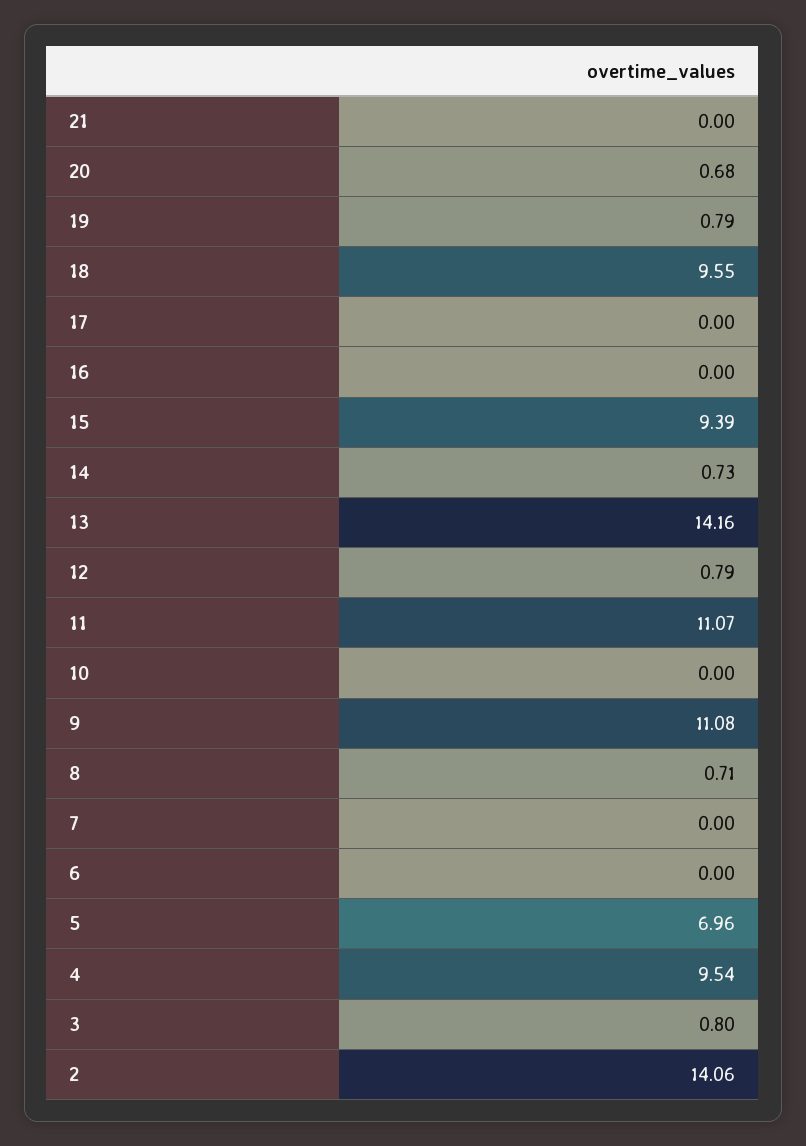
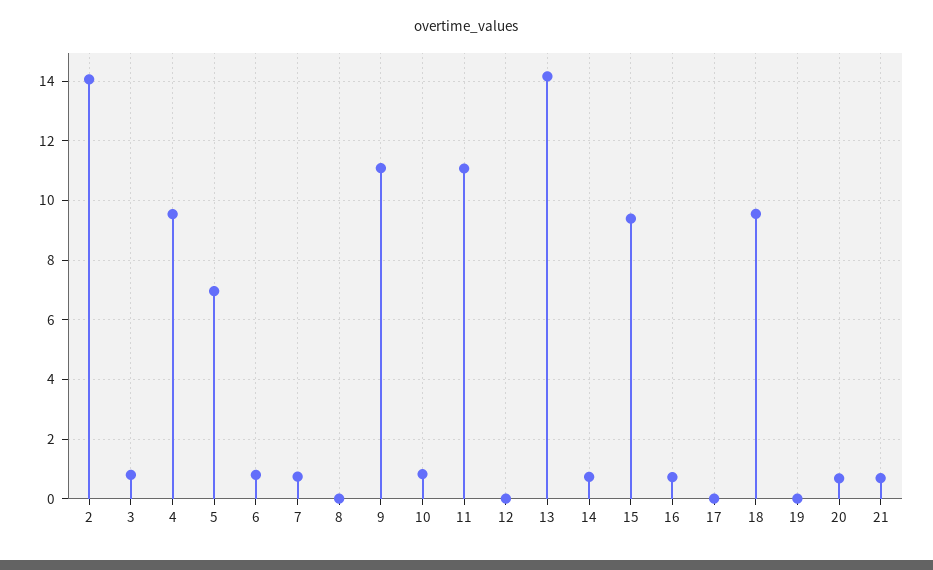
21: 0 -> 0.75
19: 0.79 -> 0
16: 0 -> 0.75
12: 0.79 -> 0
10: 0 -> 0.75
8: 0.71 -> 0
7: 0 -> 0.75
6: 0 -> 0.75

